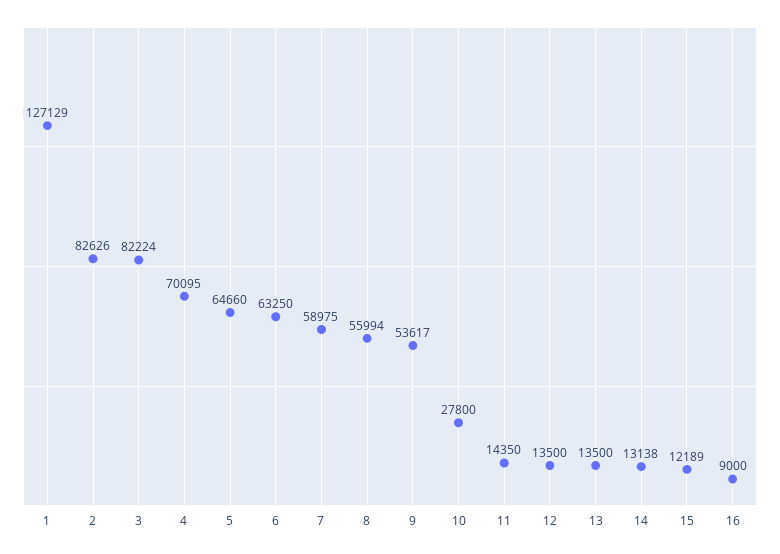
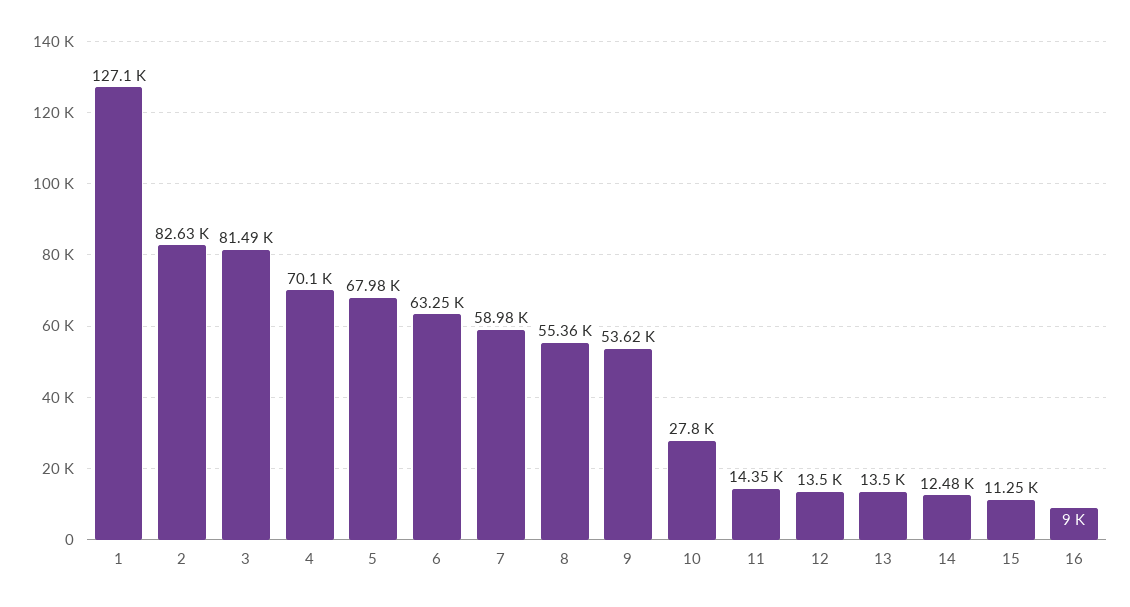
3: 82224 -> 81490
5: 64660 -> 67980
8: 55994 -> 55360
14: 13138 -> 12480
15: 12189 -> 11250

